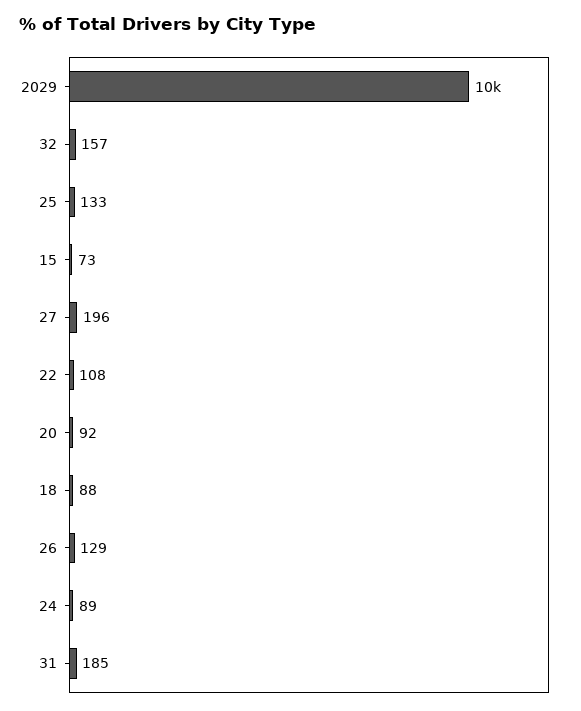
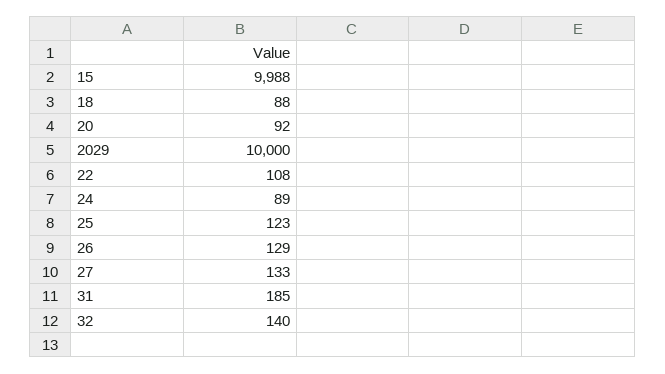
32: 157 -> 140
25: 133 -> 123
15: 73 -> 9988
27: 196 -> 133

